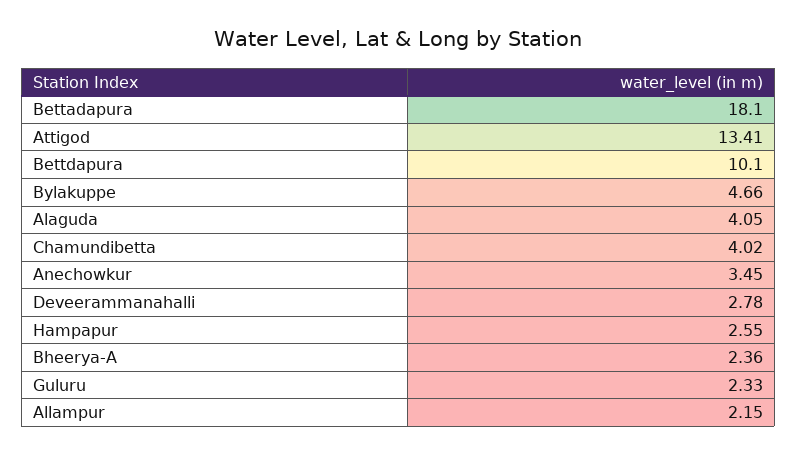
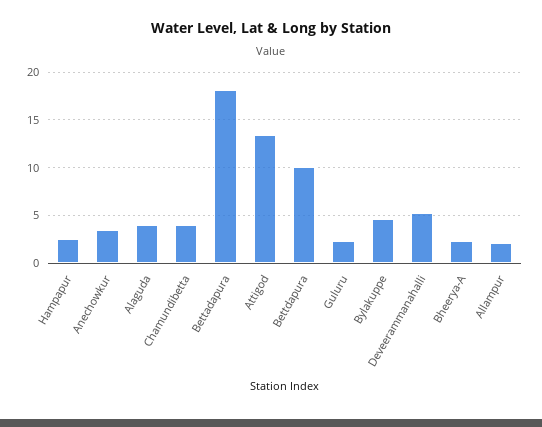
Deveerammanahalli: 2.78 -> 5

